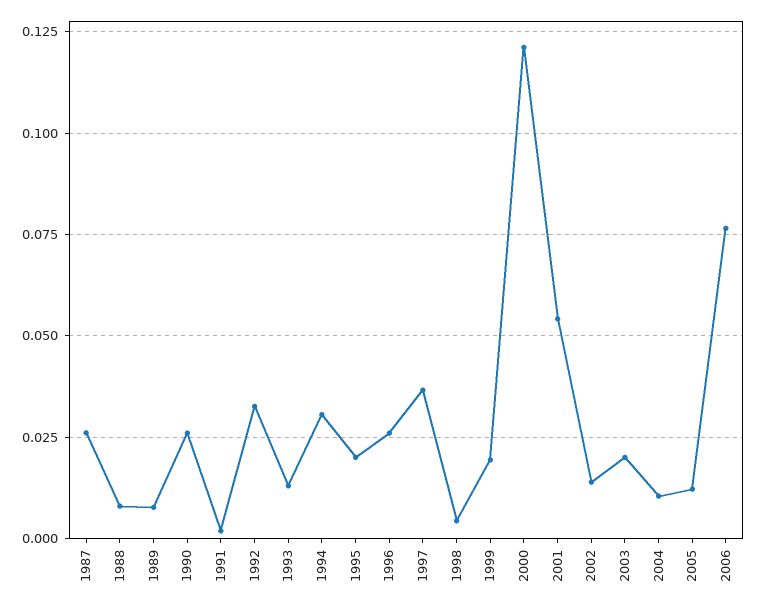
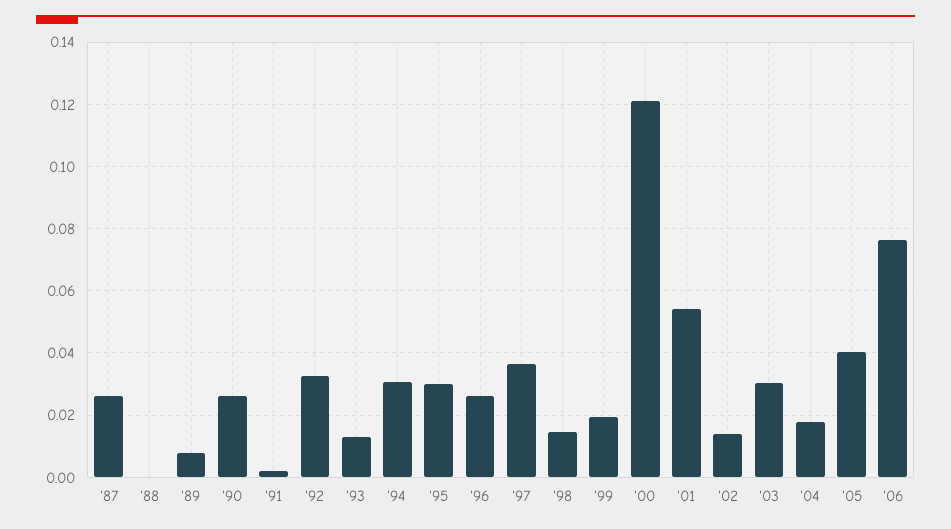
1988: 0.0075 -> 0
1995: 0.02 -> 0.03
1998: 0.005 -> 0.014
2003: 0.02 -> 0.03
2004: 0.01 -> 0.018
2005: 0.0125 -> 0.04

